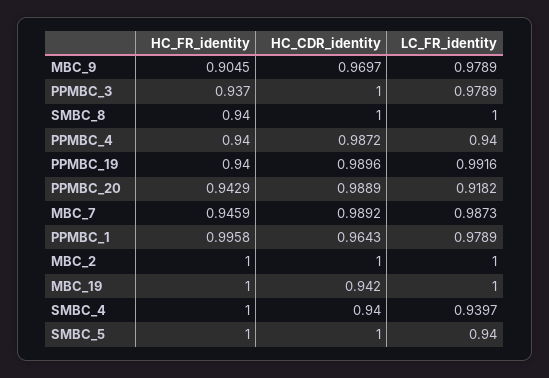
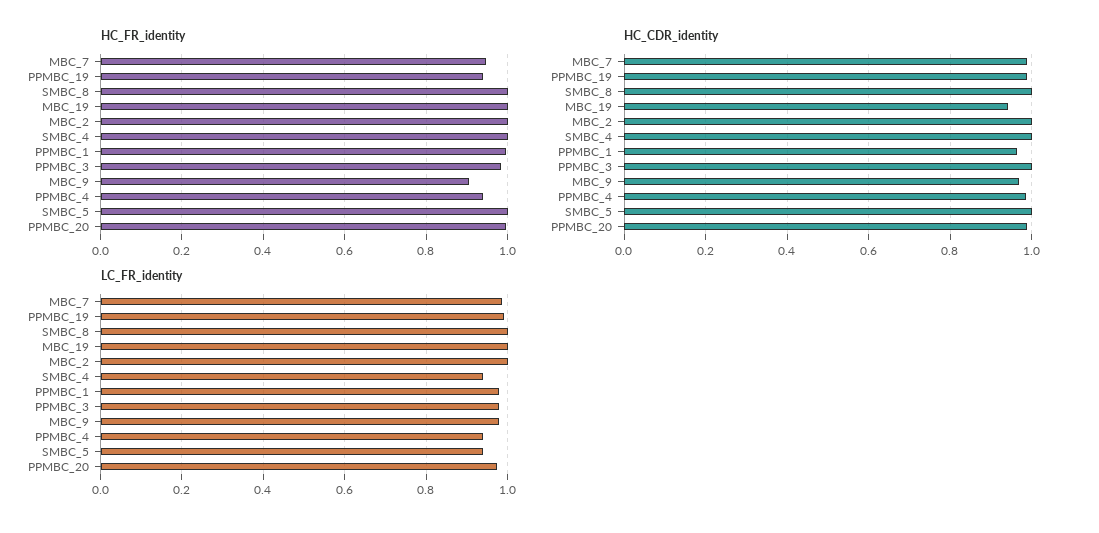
HC_FR_identity, PPMBC_3: 0.937 -> 0.98
HC_FR_identity, SMBC_8: 0.94 -> 1
HC_FR_identity, PPMBC_20: 0.9429 -> 1
LC_FR_identity, PPMBC_20: 0.9182 -> 0.98
HC_CDR_identity, SMBC_4: 0.94 -> 1

